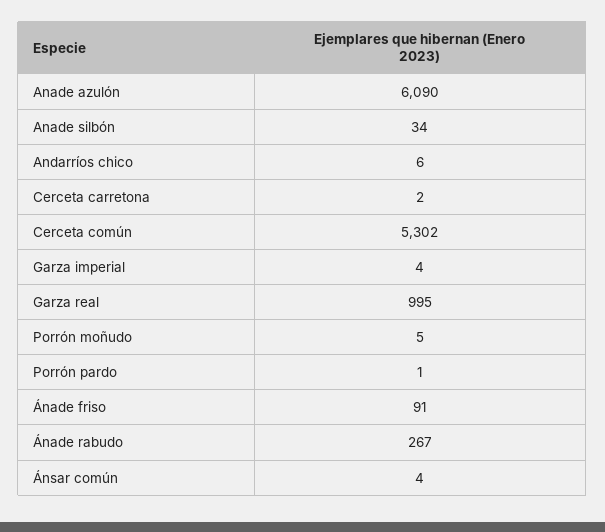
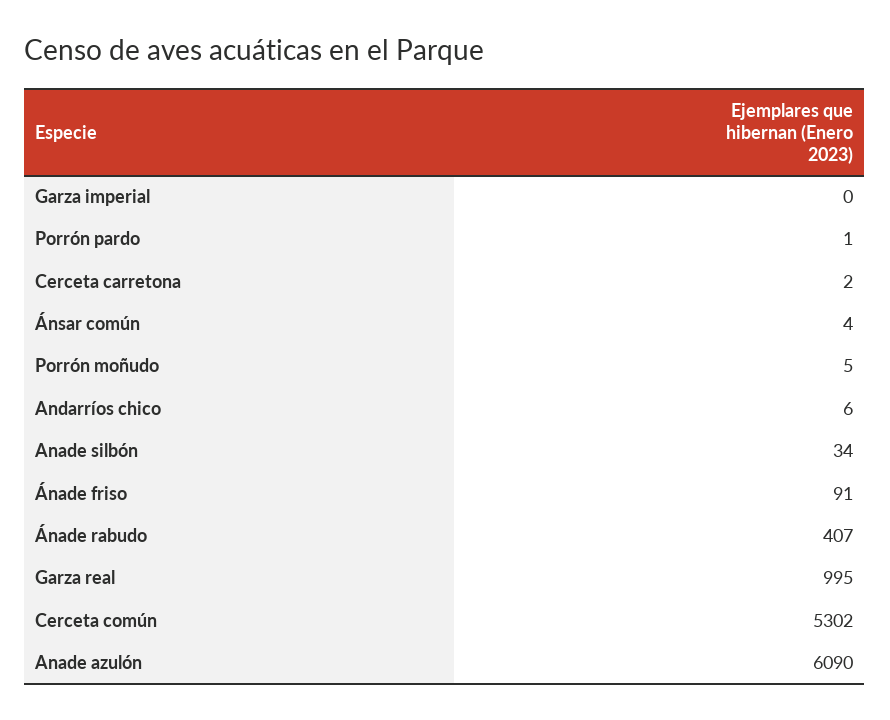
Garza imperial: 4 -> 0
Ánade rabudo: 267 -> 407

